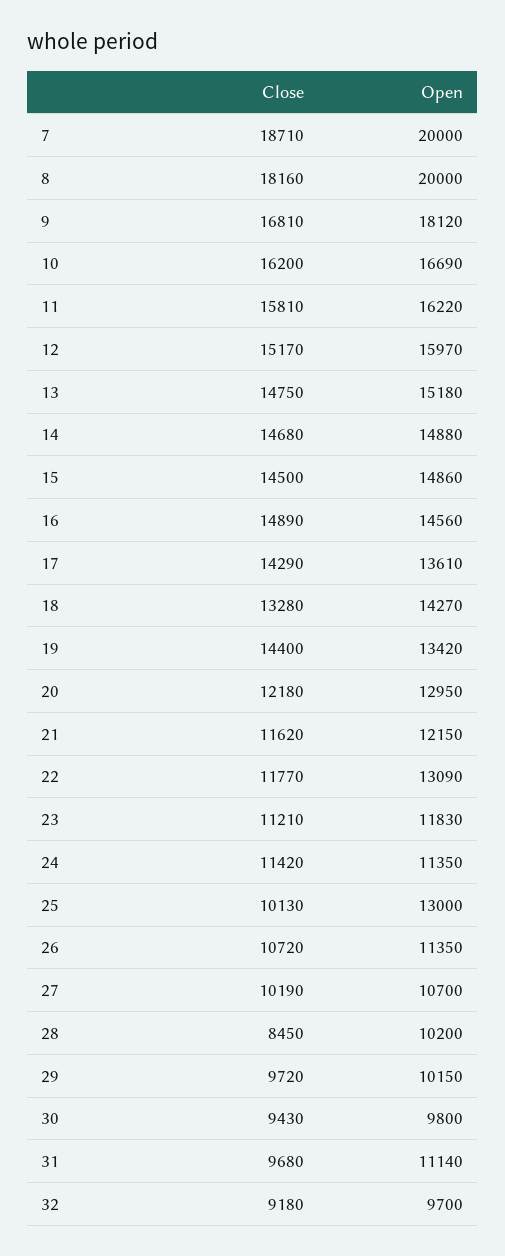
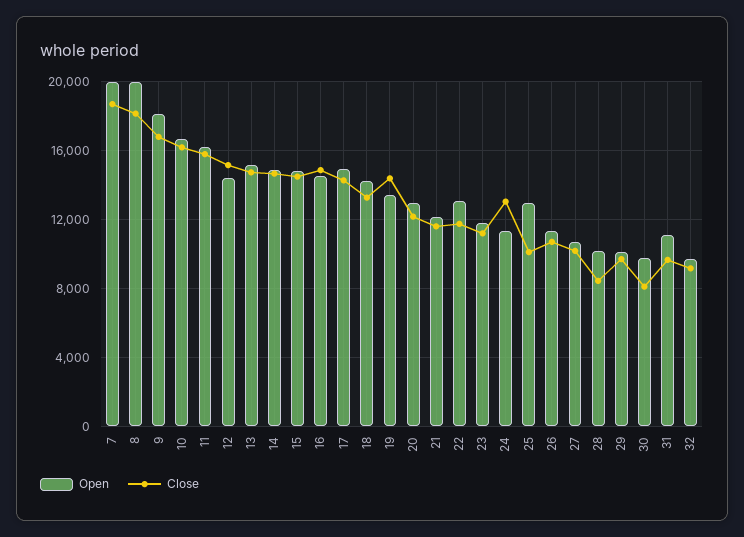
Open, 12: 15970 -> 14500
Open, 17: 13610 -> 15000
Close, 24: 11420 -> 13000
Close, 30: 9430 -> 8000

